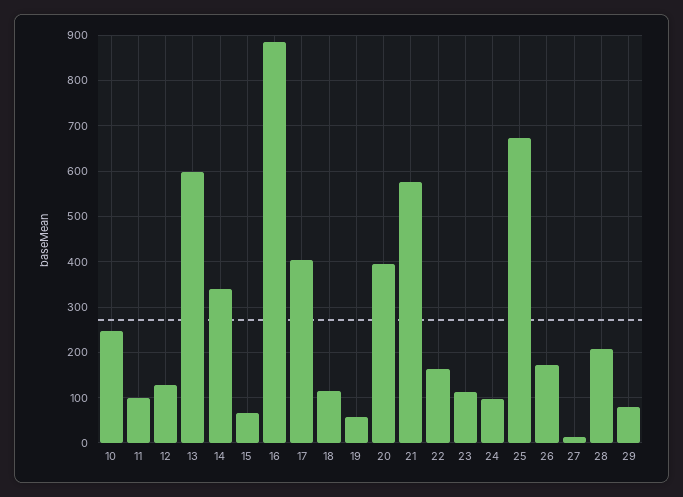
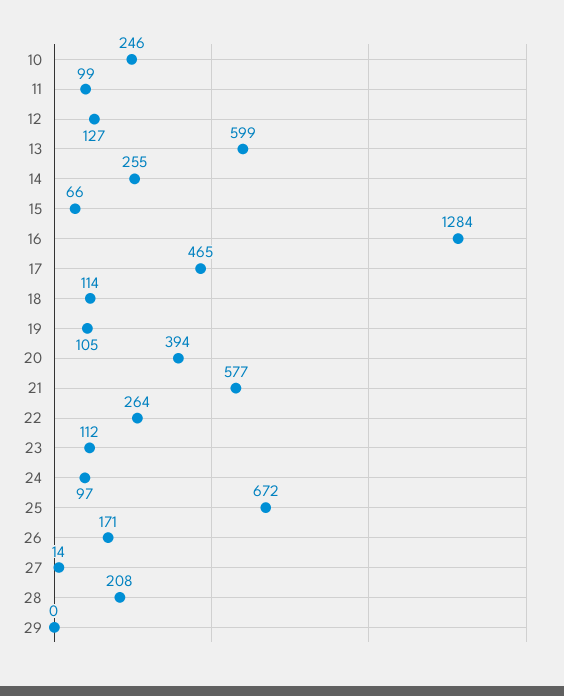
14: 340 -> 255
16: 880 -> 1284
17: 400 -> 465
19: 60 -> 105
22: 160 -> 264
29: 80 -> 0

